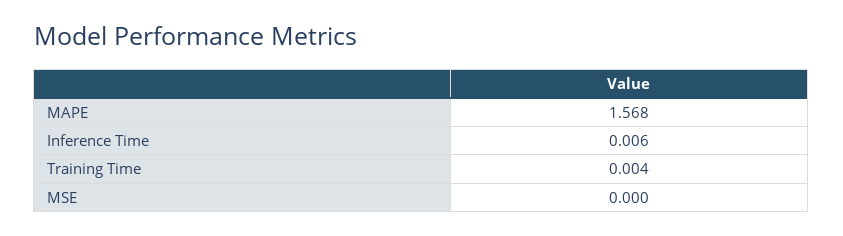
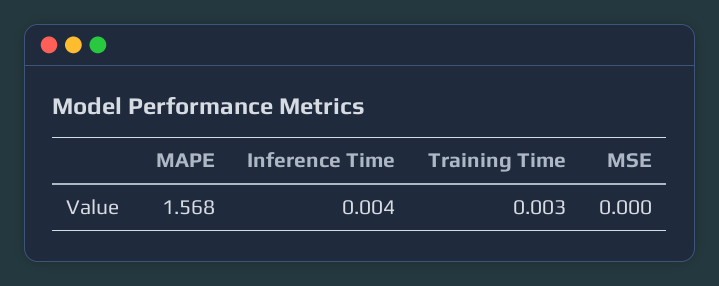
Inference Time: 0.006 -> 0.004
Training Time: 0.004 -> 0.003

